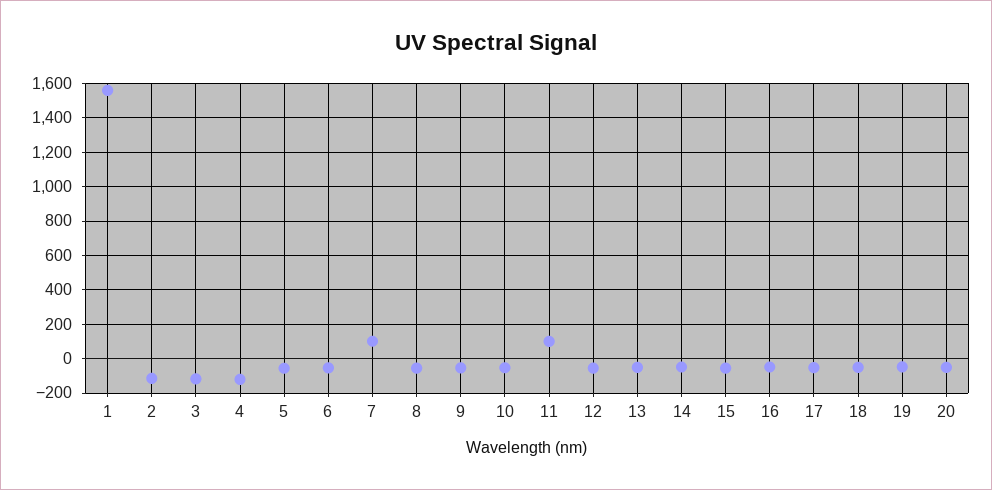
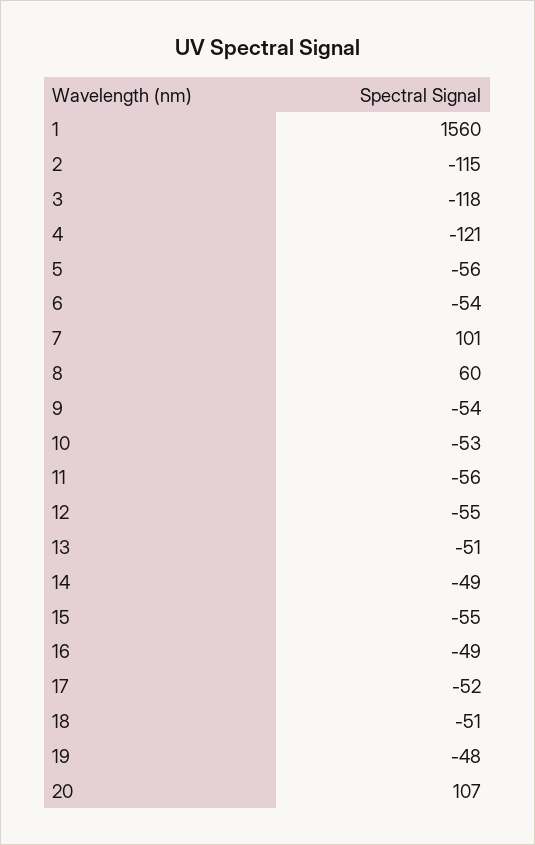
8: -50 -> 60
11: 100 -> -56
20: -50 -> 107

